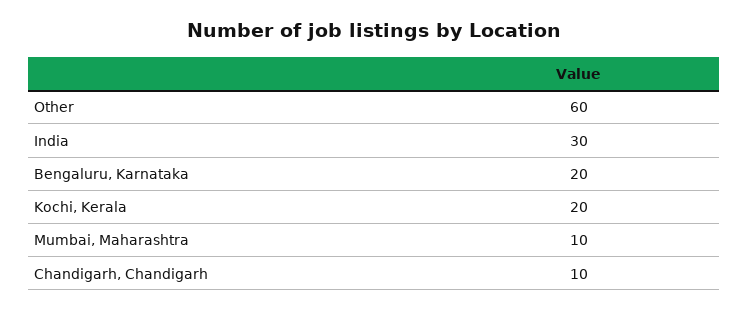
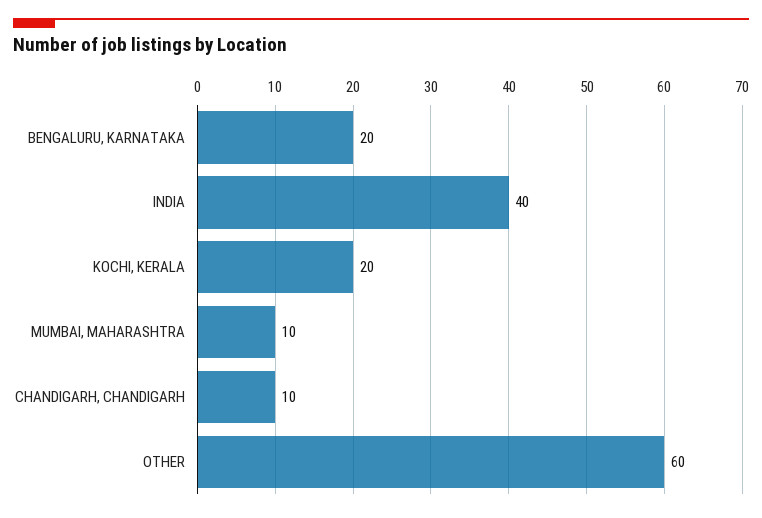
India: 30 -> 40

